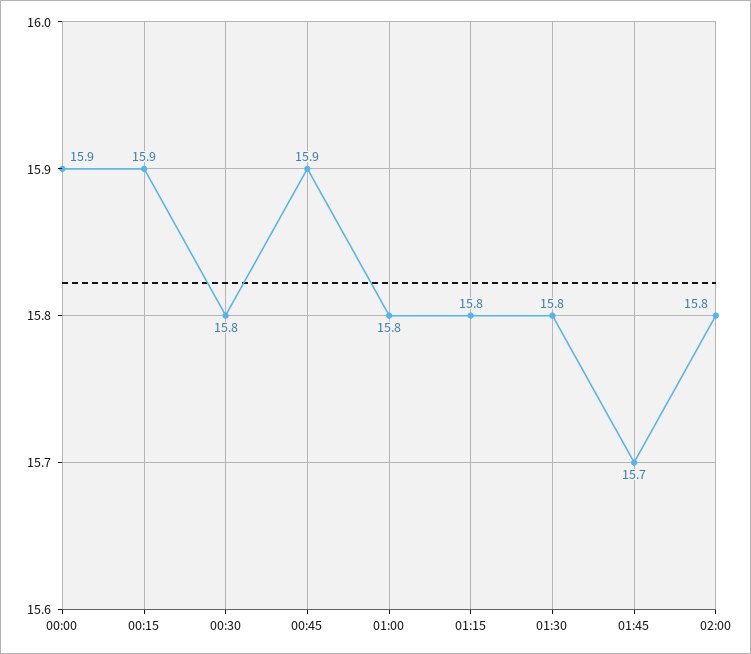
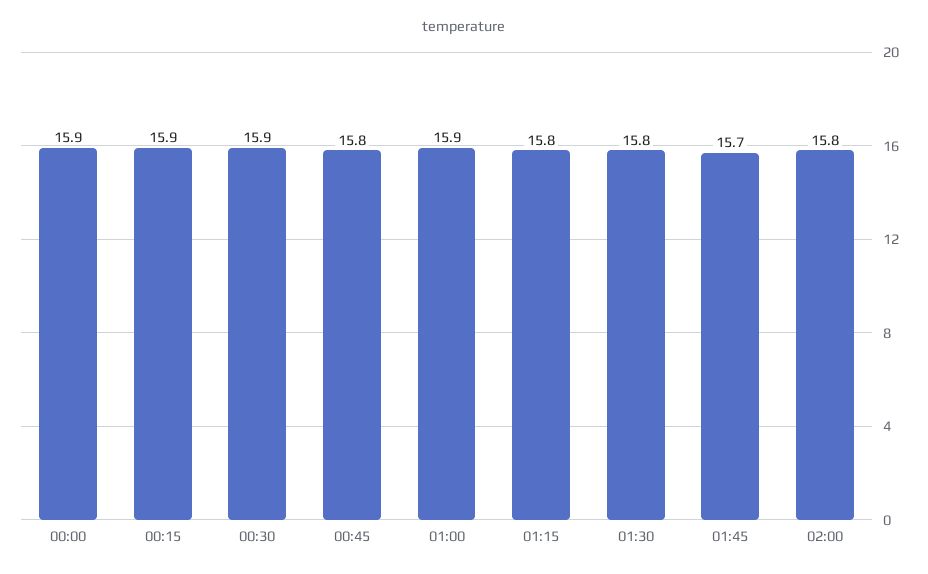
00:30: 15.8 -> 15.9
00:45: 15.9 -> 15.8
01:00: 15.8 -> 15.9

